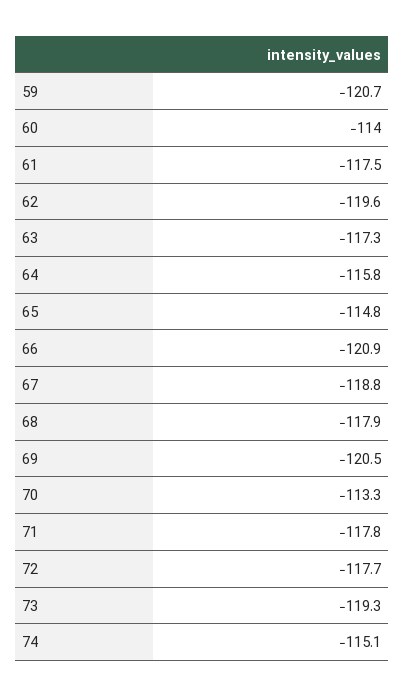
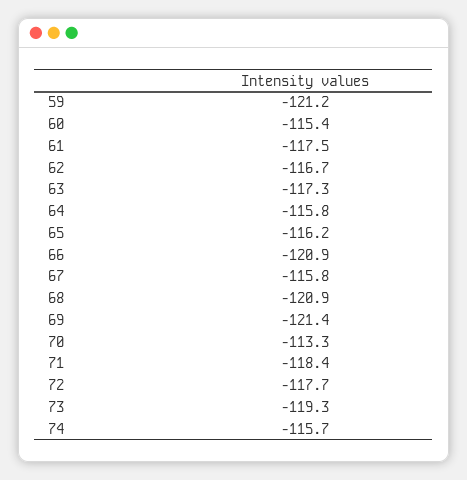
59: -120.7 -> -121.2
60: -114 -> -115.4
62: -119.6 -> -116.7
65: -114.8 -> -116.2
67: -118.8 -> -115.8
68: -117.9 -> -120.9
69: -120.5 -> -121.4
71: -117.8 -> -118.4
74: -115.1 -> -115.7

